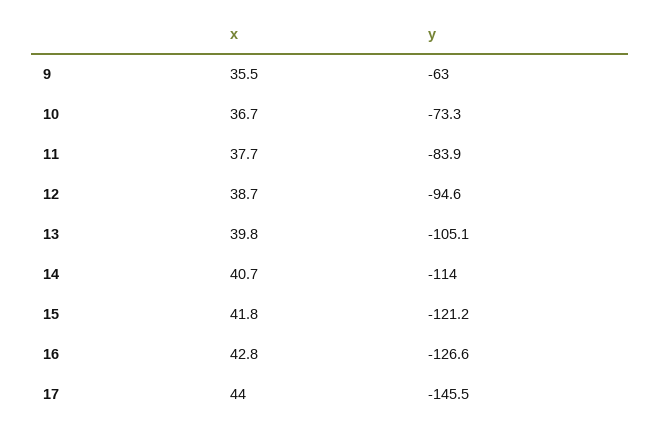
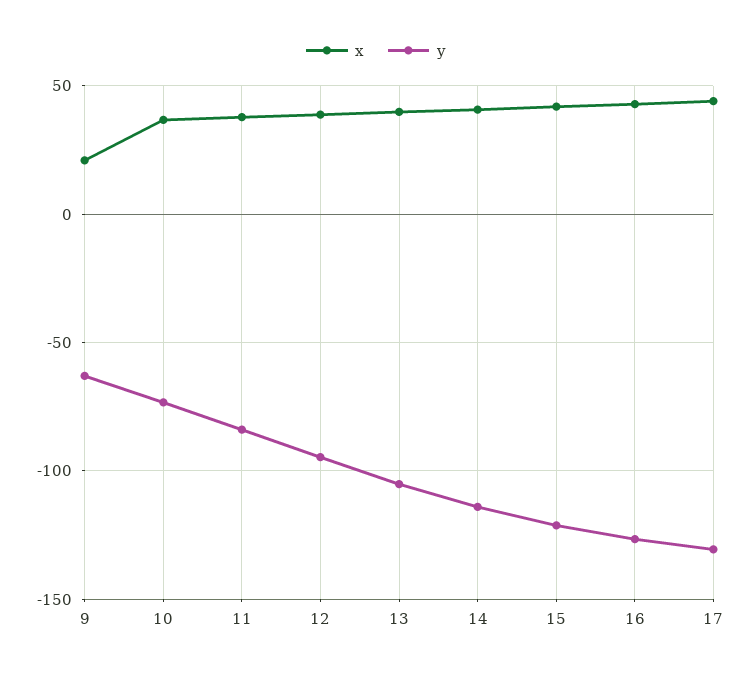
x, 9: 35.5 -> 20
y, 17: -145.5 -> -130

